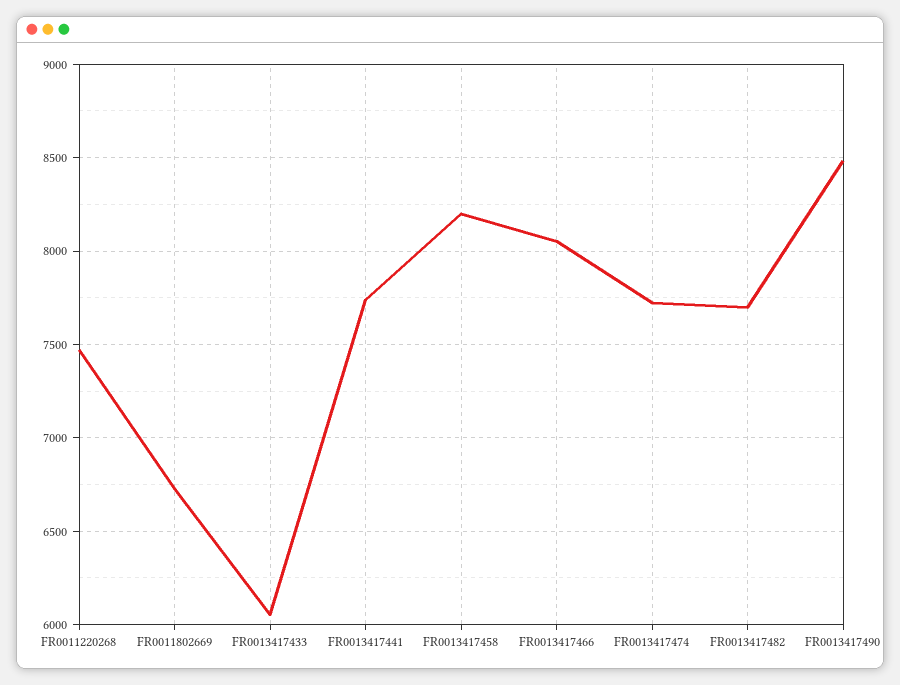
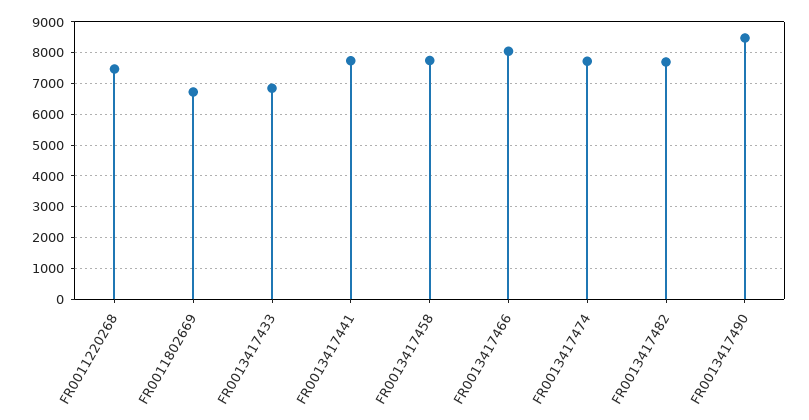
FR0013417433: 6050 -> 6800
FR0013417458: 8200 -> 7800

